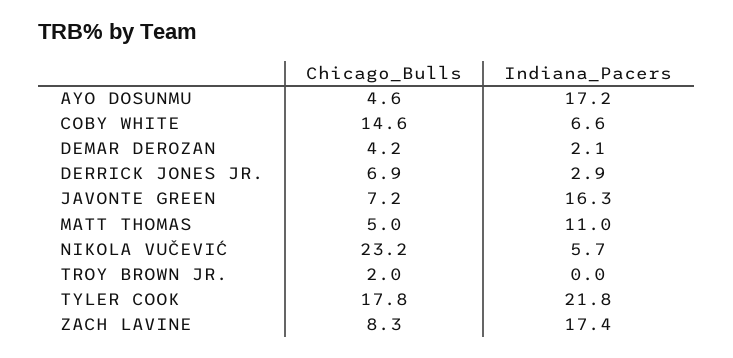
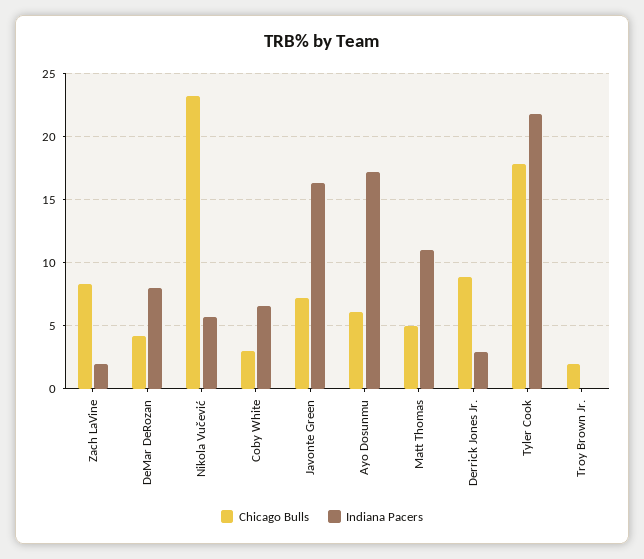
Chicago_Bulls, AYO DOSUNMU: 4.6 -> 6
Chicago_Bulls, COBY WHITE: 14.6 -> 3
Indiana_Pacers, DEMAR DEROZAN: 2.1 -> 8
Chicago_Bulls, DERRICK JONES JR.: 6.9 -> 9
Indiana_Pacers, ZACH LAVINE: 17.4 -> 2

